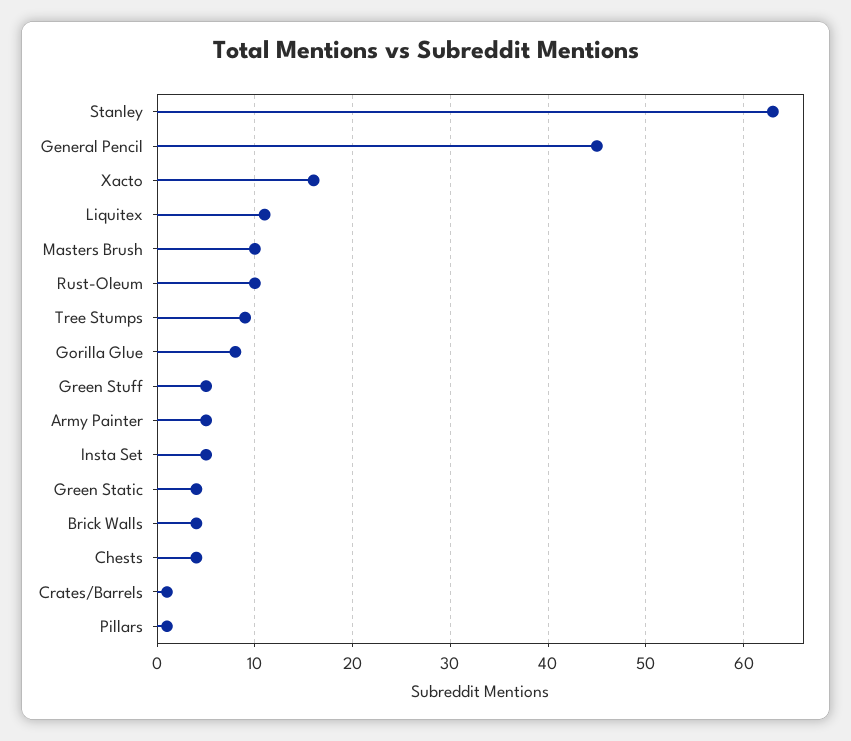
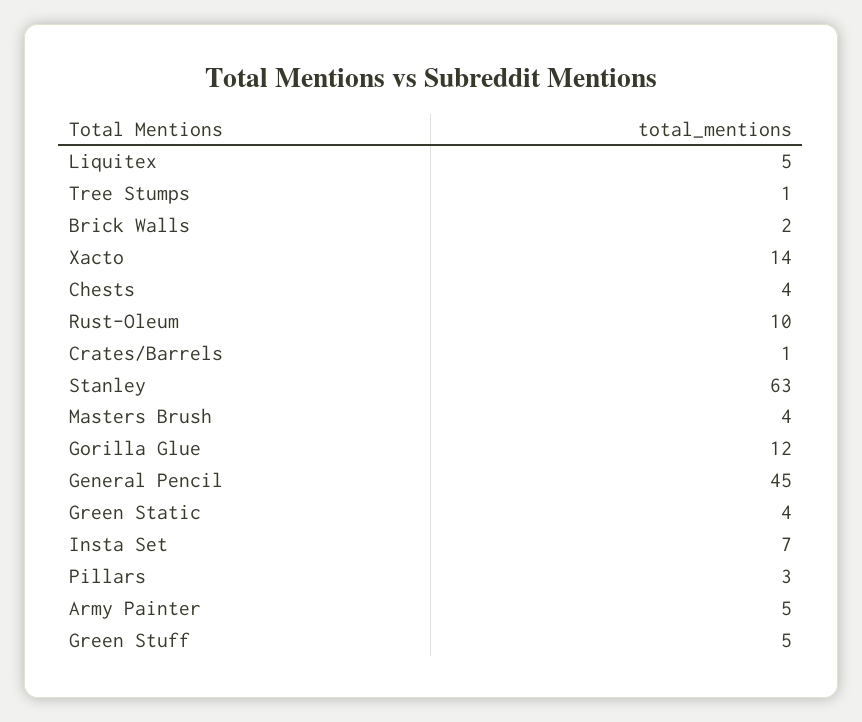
Xacto: 16 -> 14
Liquitex: 11 -> 5
Masters Brush: 10 -> 4
Tree Stumps: 9 -> 1
Gorilla Glue: 8 -> 12
Insta Set: 5 -> 7
Brick Walls: 4 -> 2
Pillars: 1 -> 3

